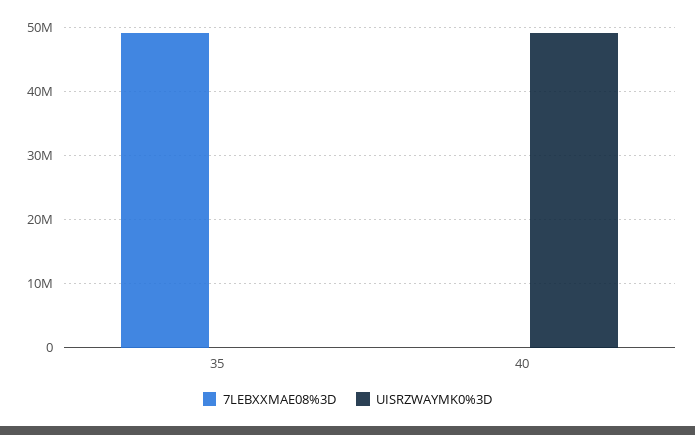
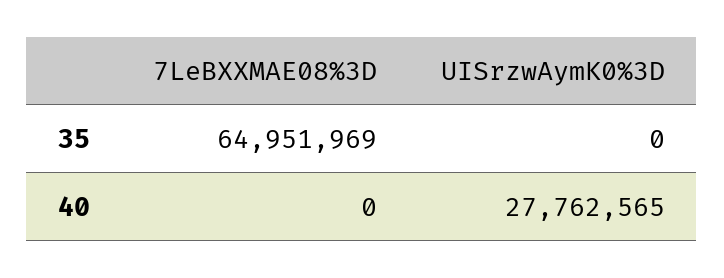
7LEBXXMAE08%3D, 35: 49000000 -> 64951969
UISRZWAYMK0%3D, 40: 49000000 -> 27762565

